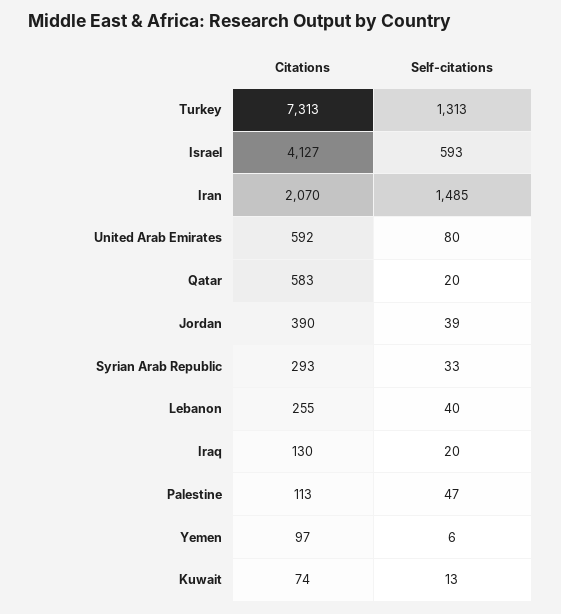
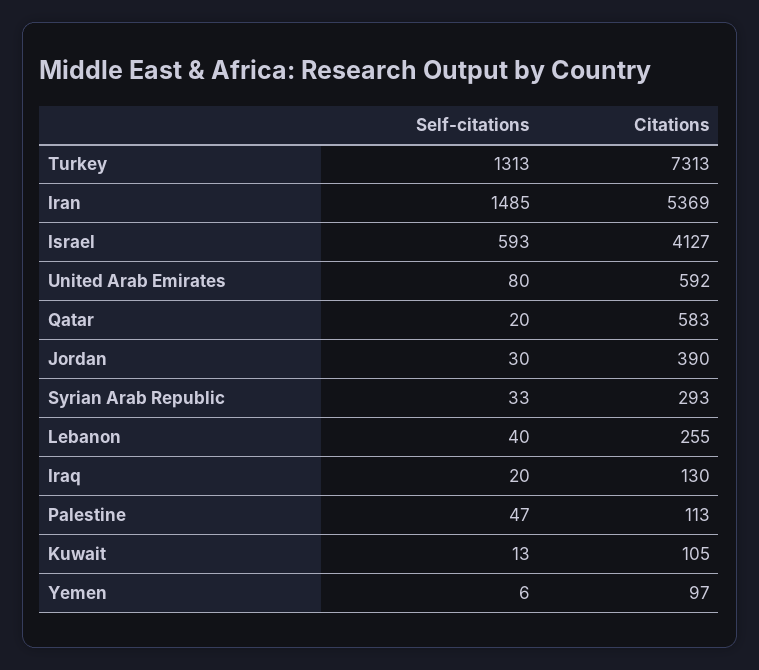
Citations, Iran: 2070 -> 5369
Self-citations, Jordan: 39 -> 30
Citations, Kuwait: 74 -> 105

